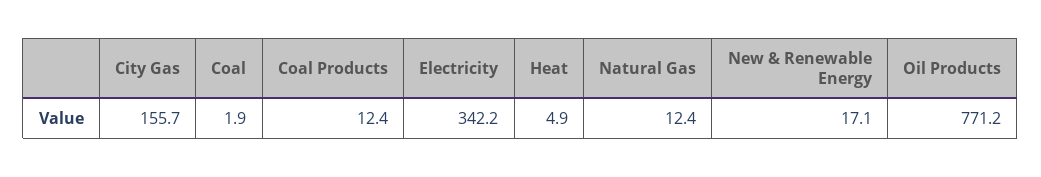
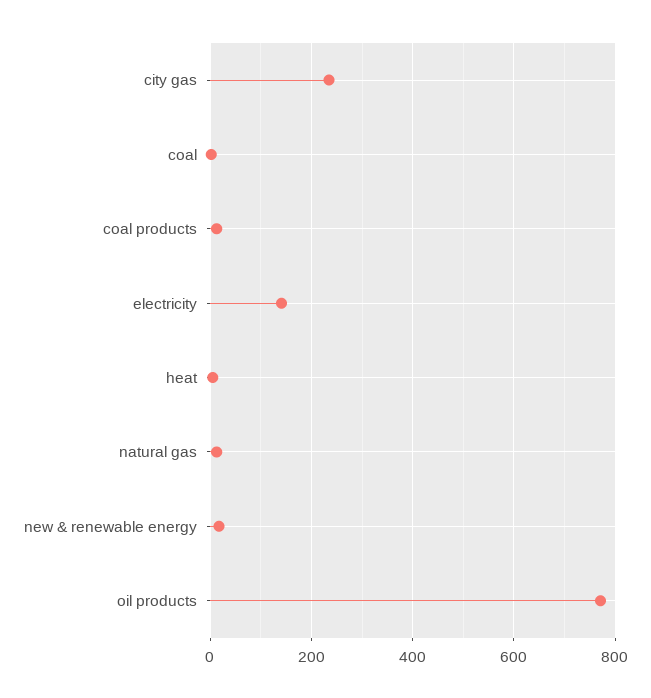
City Gas: 155.7 -> 240
Electricity: 342.2 -> 140

